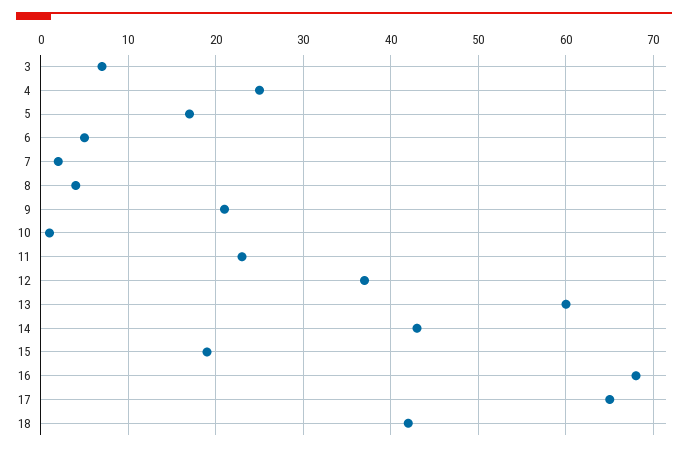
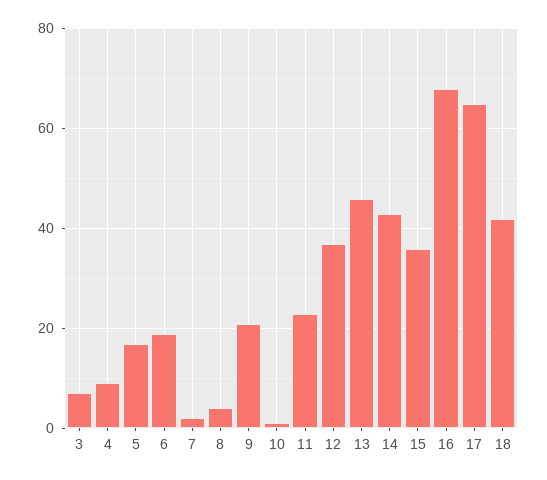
4: 25 -> 10
6: 5 -> 20
13: 60 -> 45
15: 19 -> 35

